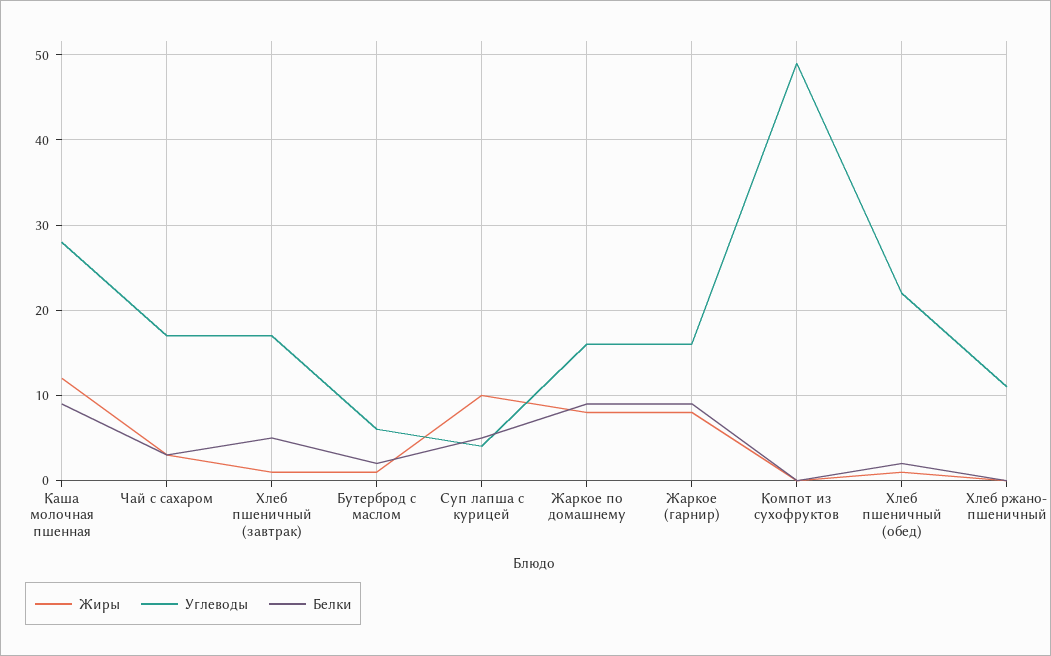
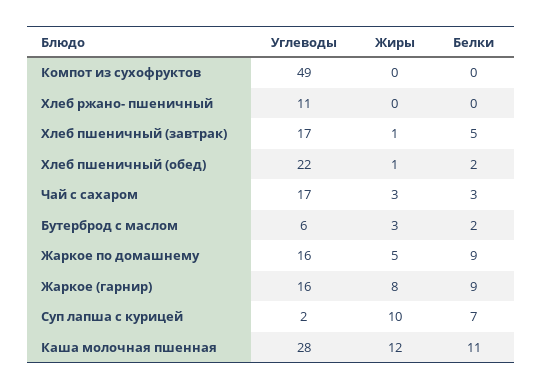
Белки, Каша молочная пшенная: 9 -> 11
Жиры, Бутерброд с маслом: 1 -> 3
Углеводы, Суп лапша с курицей: 4 -> 2
Белки, Суп лапша с курицей: 5 -> 7
Жиры, Жаркое по домашнему: 8 -> 5

